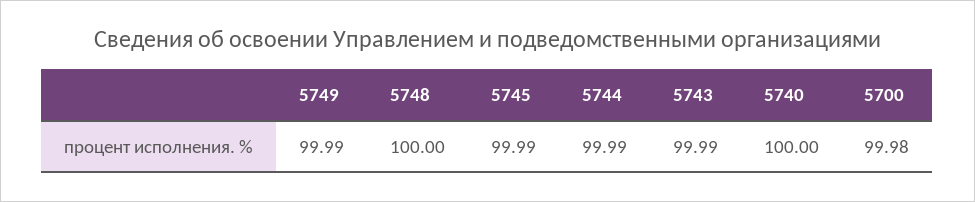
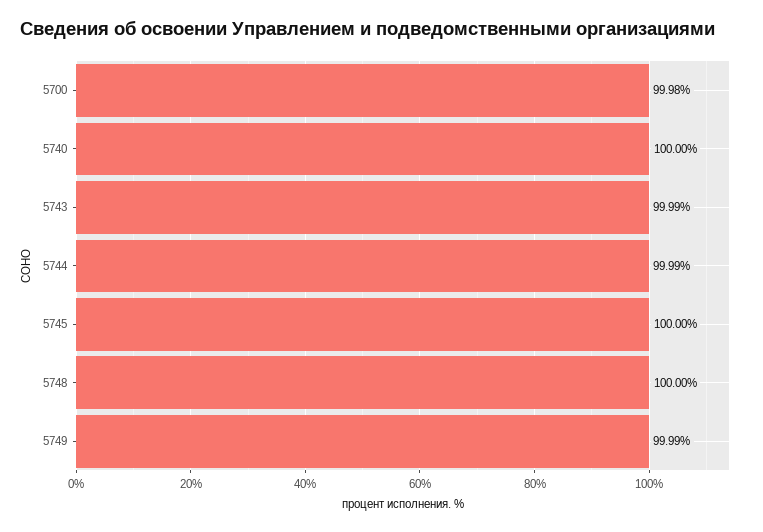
5745: 99.99 -> 100

